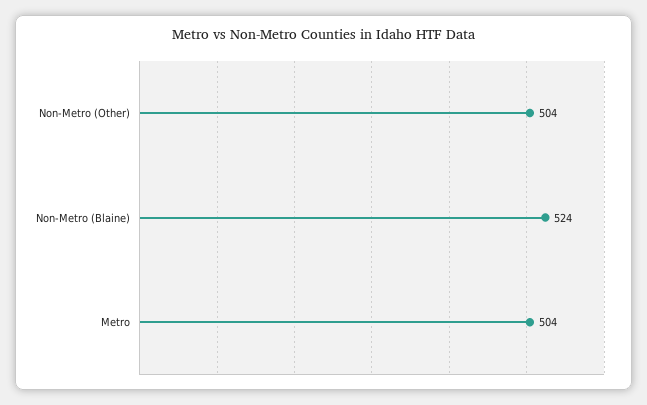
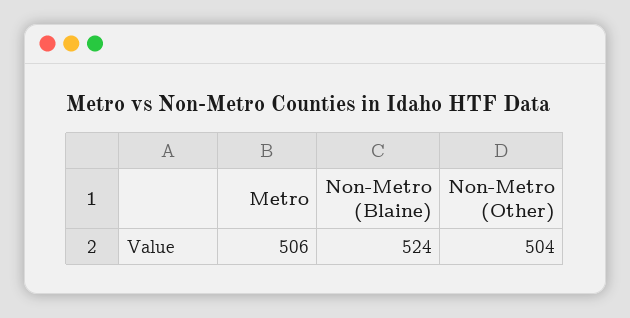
Metro: 504 -> 506

